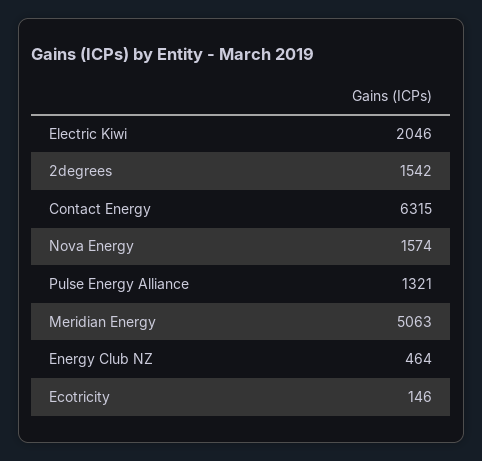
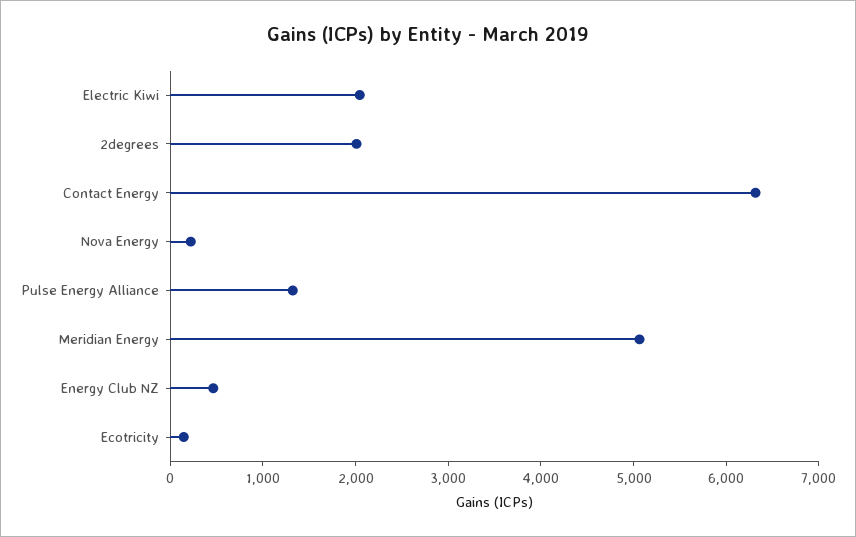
2degrees: 1542 -> 2000
Nova Energy: 1574 -> 200

